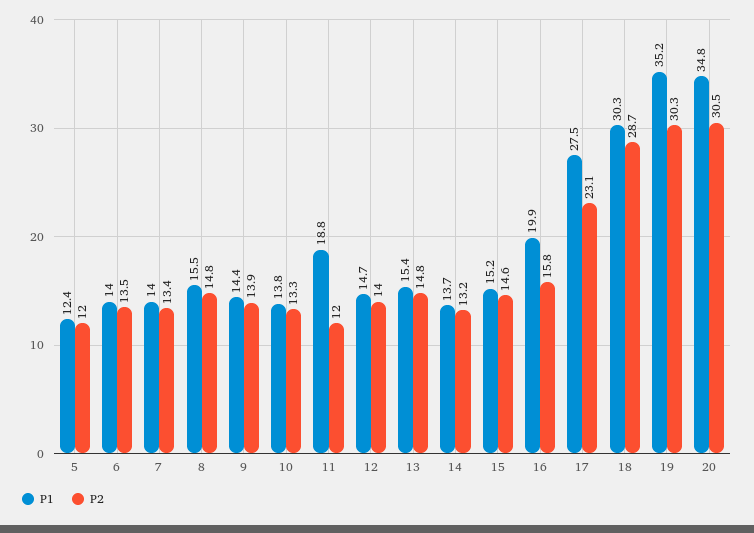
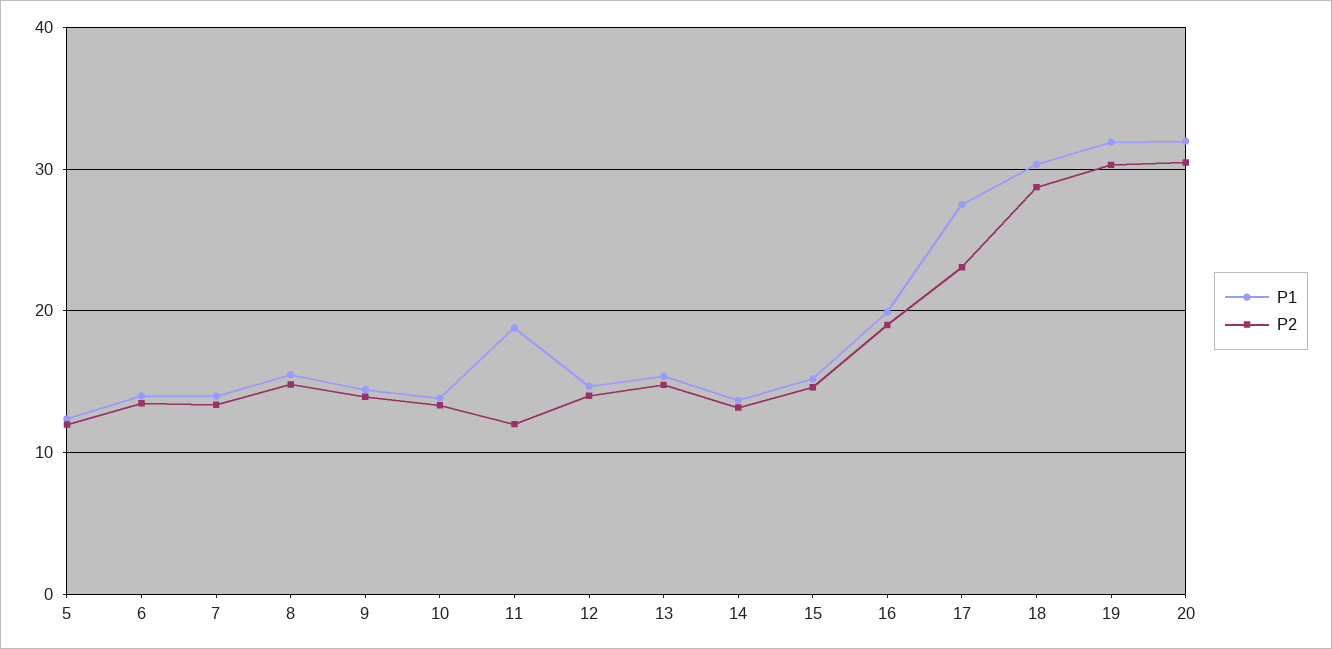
P2, 16: 15.8 -> 19
P1, 19: 35.2 -> 32
P1, 20: 34.8 -> 32

